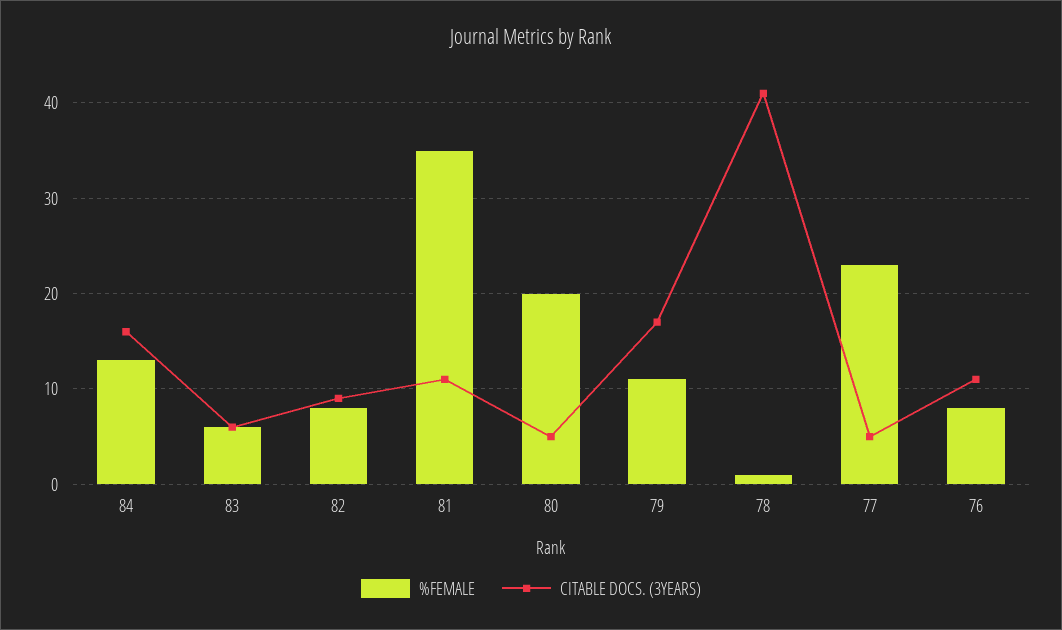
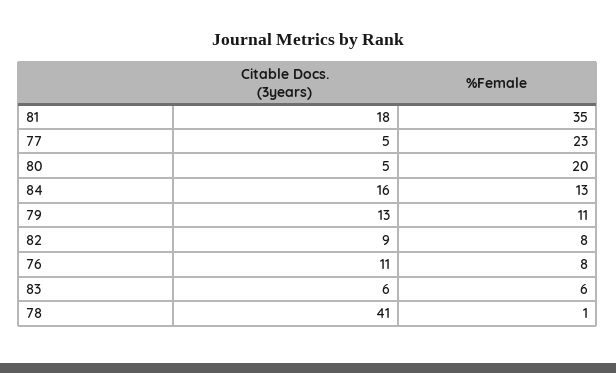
CITABLE DOCS. (3YEARS), 81: 11 -> 18
CITABLE DOCS. (3YEARS), 79: 17 -> 13

